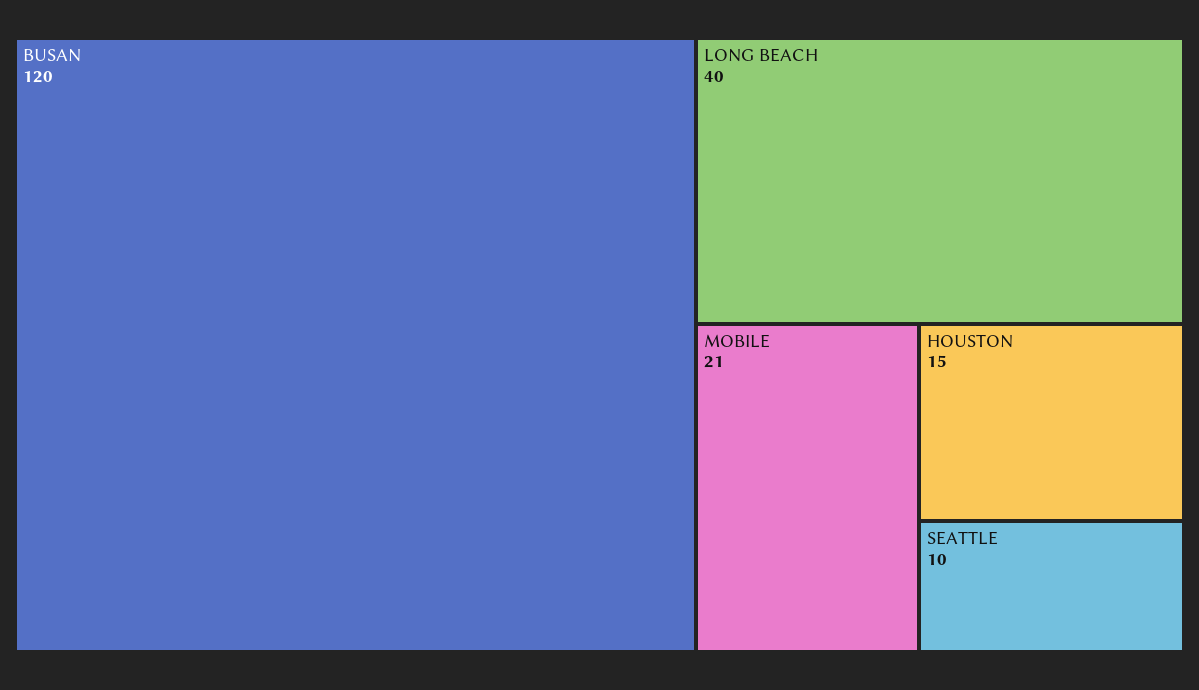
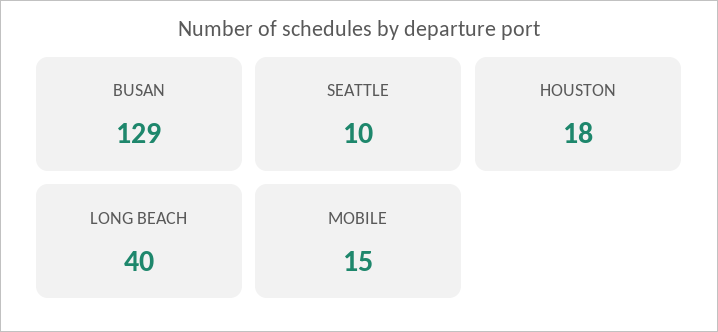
BUSAN: 120 -> 129
MOBILE: 21 -> 15
HOUSTON: 15 -> 18

